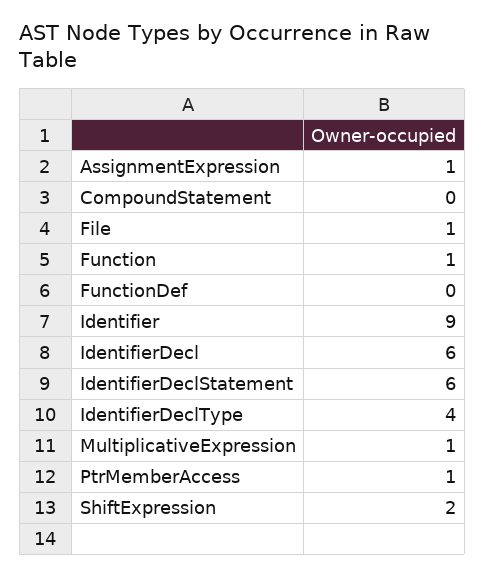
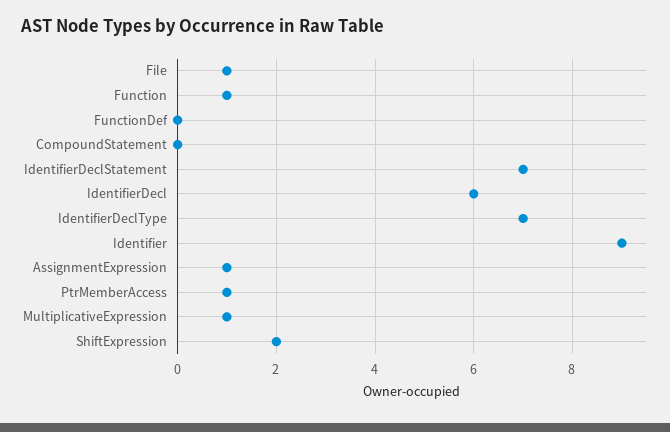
IdentifierDeclStatement: 6 -> 7
IdentifierDeclType: 4 -> 7

